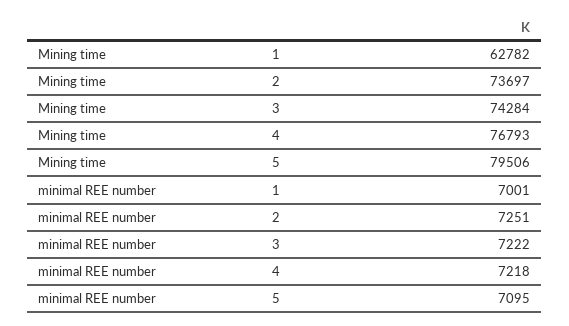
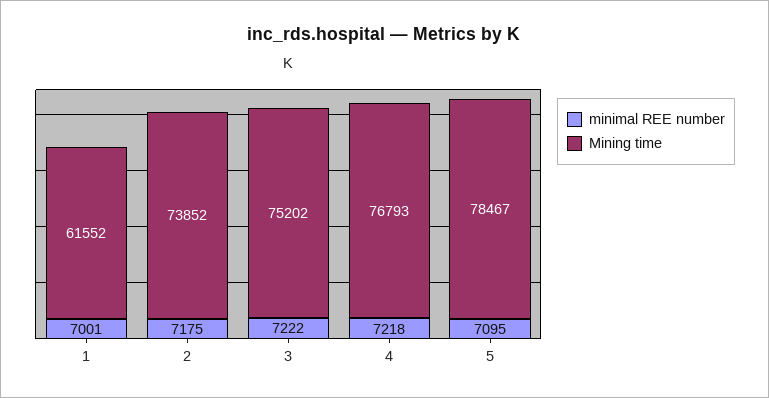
Mining time, 1: 62782 -> 61552
Mining time, 2: 73697 -> 73852
Mining time, 3: 74284 -> 75202
Mining time, 5: 79506 -> 78467
minimal REE number, 2: 7251 -> 7175

